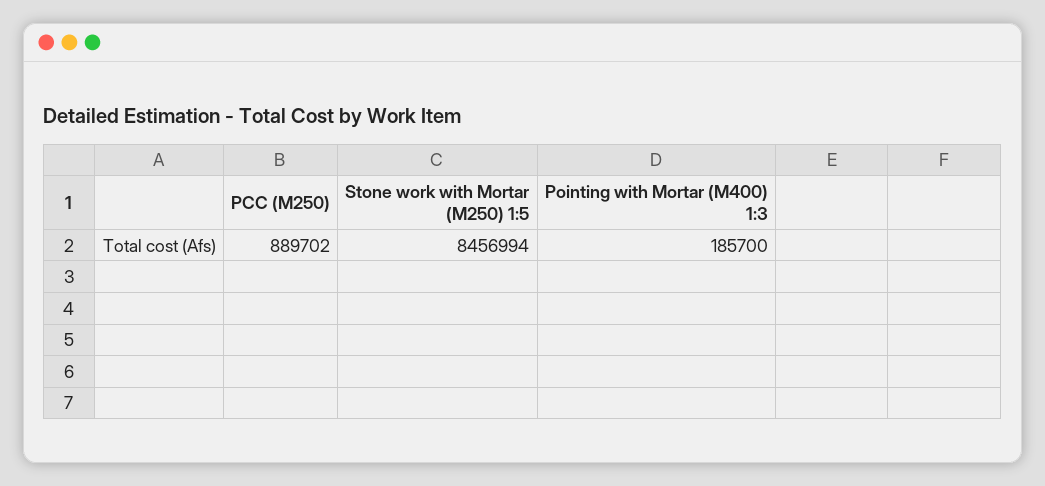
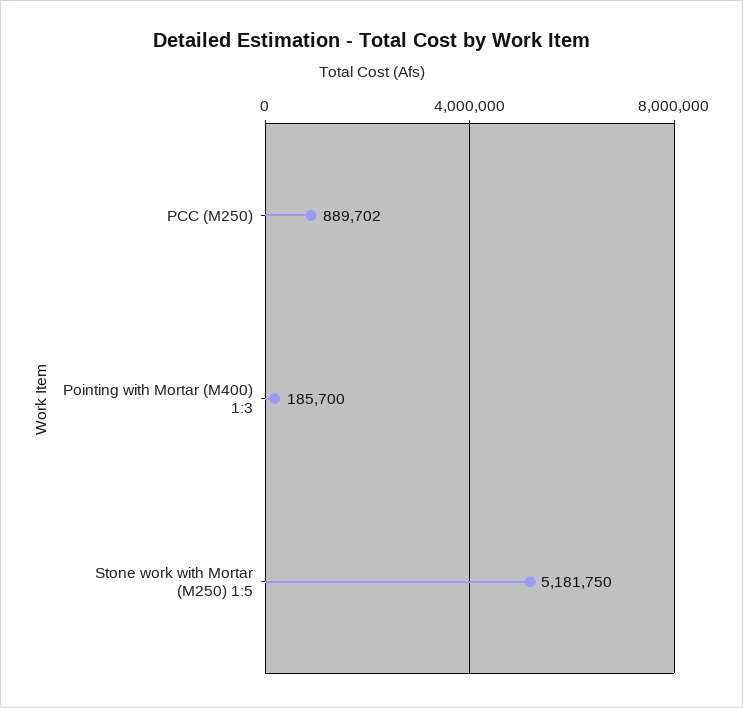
Stone work with Mortar (M250) 1:5: 8456994 -> 5181750

